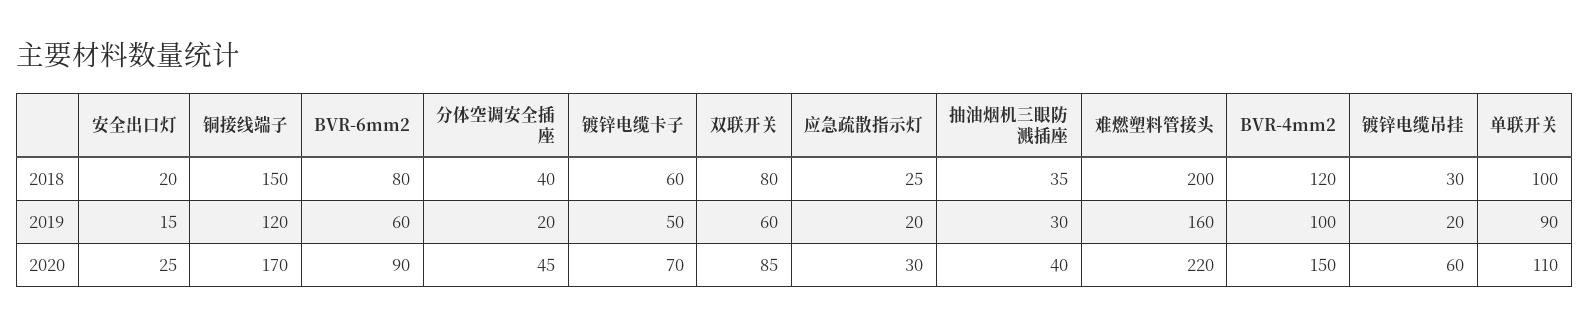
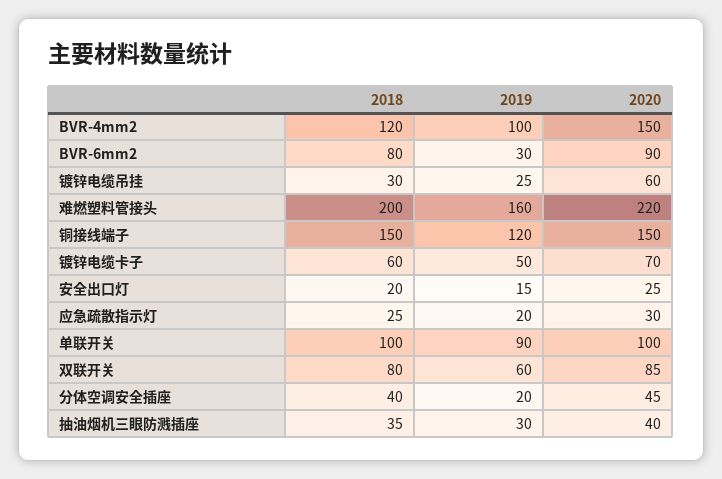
BVR-6mm2, 2019: 60 -> 30
镀锌电缆吊挂, 2019: 20 -> 25
铜接线端子, 2020: 170 -> 150
单联开关, 2020: 110 -> 100

